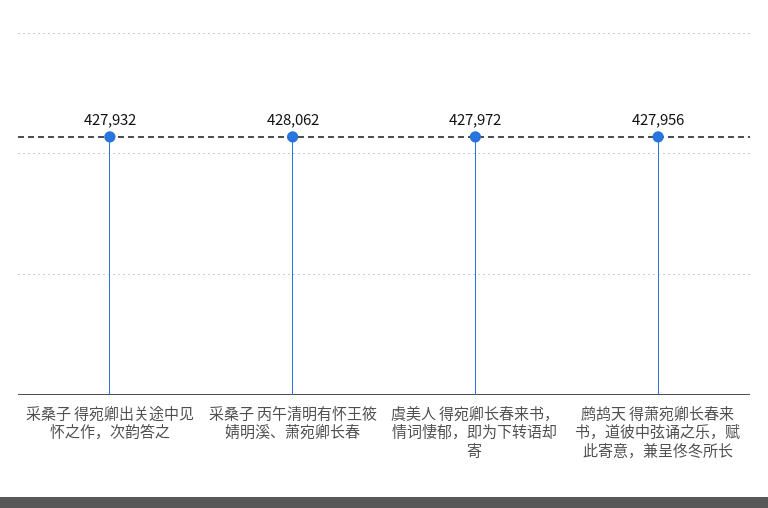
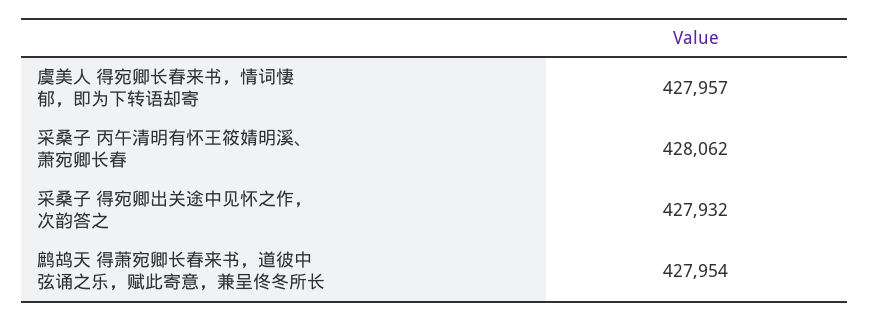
虞美人 得宛卿长春来书，情词悽郁，即为下转语却寄: 427972 -> 427957
鹧鸪天 得萧宛卿长春来书，道彼中弦诵之乐，赋此寄意，兼呈佟冬所长: 427956 -> 427954

